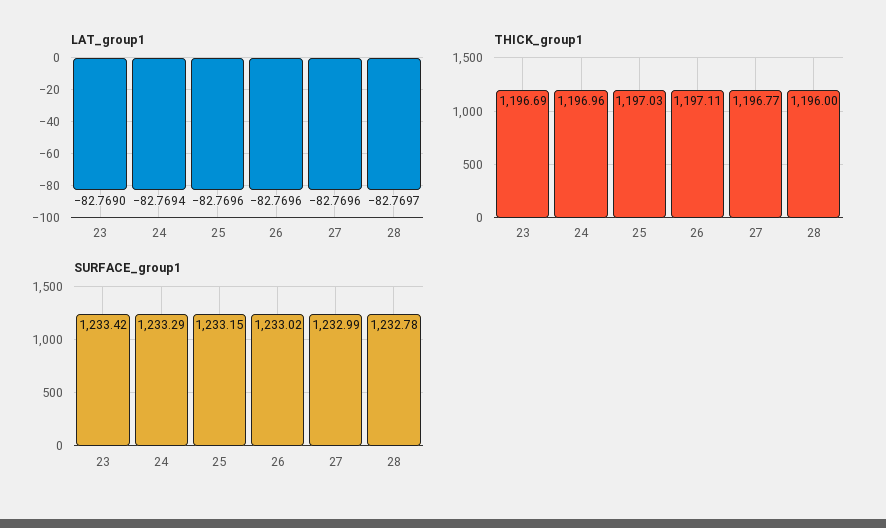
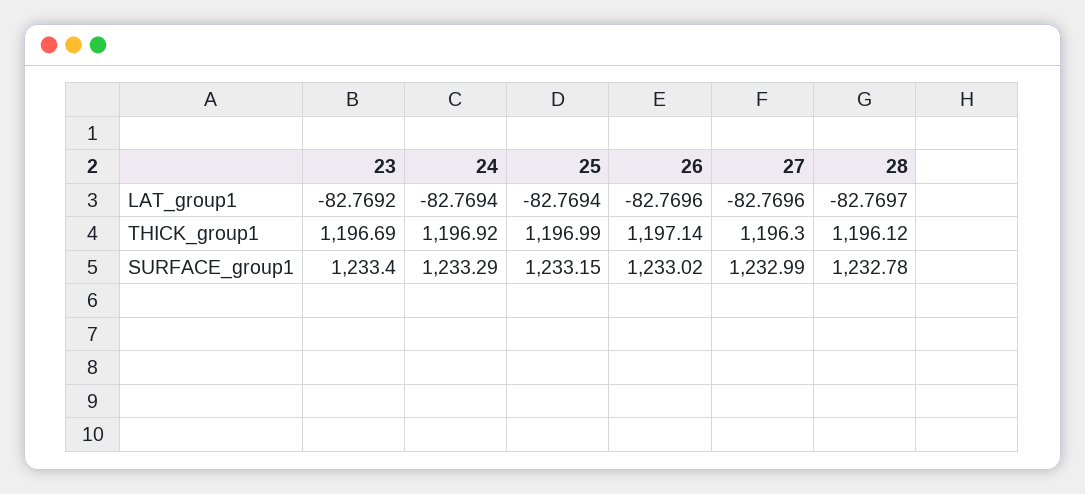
LAT_group1, 23: -82.769 -> -82.7692
LAT_group1, 25: -82.7696 -> -82.7694
THICK_group1, 24: 1196.96 -> 1196.92
THICK_group1, 25: 1197.03 -> 1196.99
THICK_group1, 26: 1197.11 -> 1197.14
THICK_group1, 27: 1196.77 -> 1196.3
THICK_group1, 28: 1196 -> 1196.12
SURFACE_group1, 23: 1233.42 -> 1233.4

